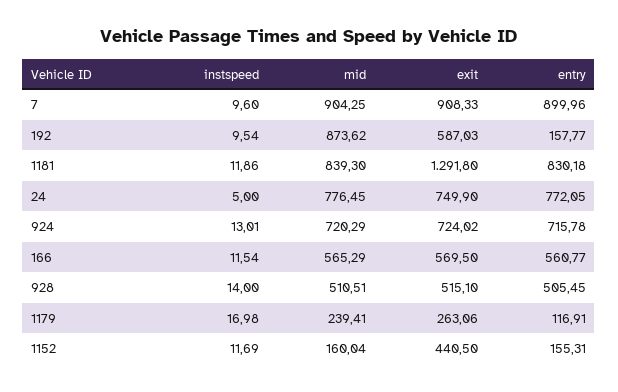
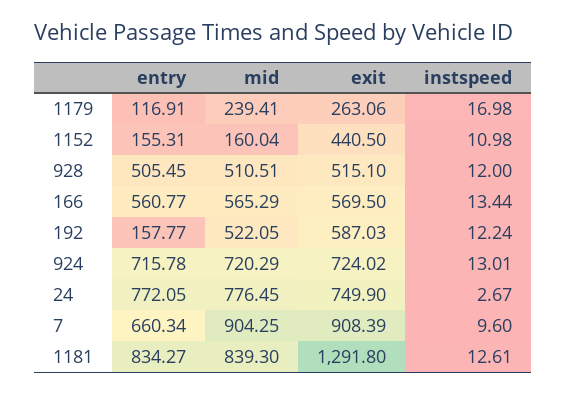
exit, 7: 908.33 -> 908.39
entry, 7: 899.96 -> 660.34
instspeed, 192: 9.54 -> 12.24
mid, 192: 873.62 -> 522.05
instspeed, 1181: 11.86 -> 12.61
entry, 1181: 830.18 -> 834.27
instspeed, 24: 5 -> 2.67
instspeed, 166: 11.54 -> 13.44
instspeed, 928: 14 -> 12
instspeed, 1152: 11.69 -> 10.98

